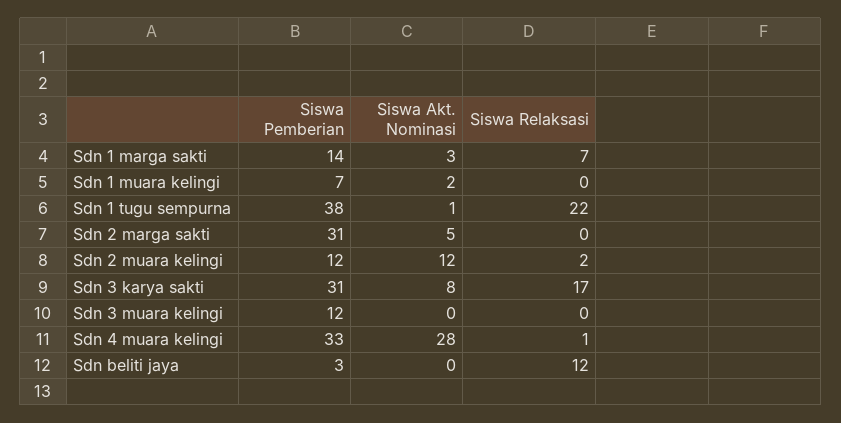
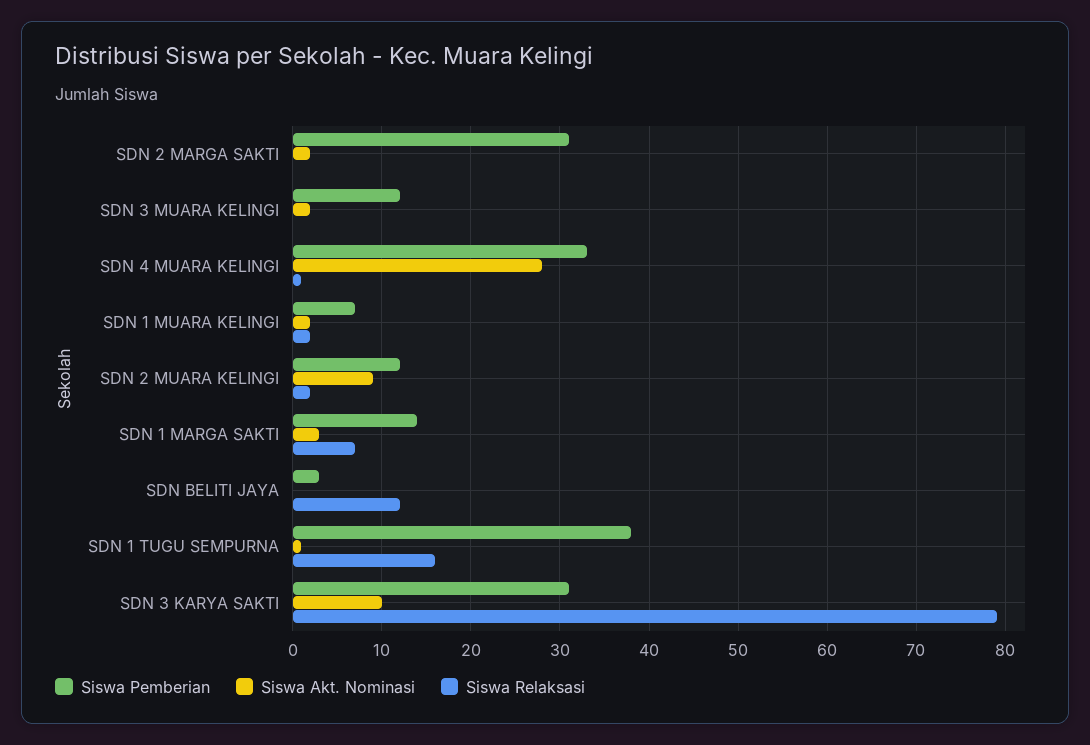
Siswa Relaksasi, Sdn 1 muara kelingi: 0 -> 2
Siswa Relaksasi, Sdn 1 tugu sempurna: 22 -> 16
Siswa Akt. Nominasi, Sdn 2 marga sakti: 5 -> 2
Siswa Akt. Nominasi, Sdn 2 muara kelingi: 12 -> 9
Siswa Akt. Nominasi, Sdn 3 karya sakti: 8 -> 10
Siswa Relaksasi, Sdn 3 karya sakti: 17 -> 79
Siswa Akt. Nominasi, Sdn 3 muara kelingi: 0 -> 2

